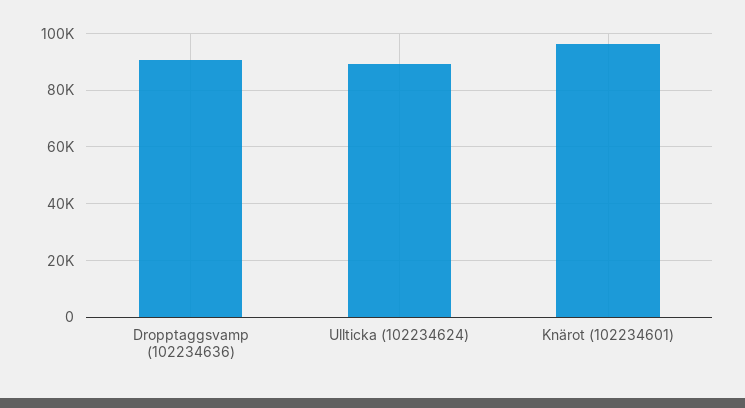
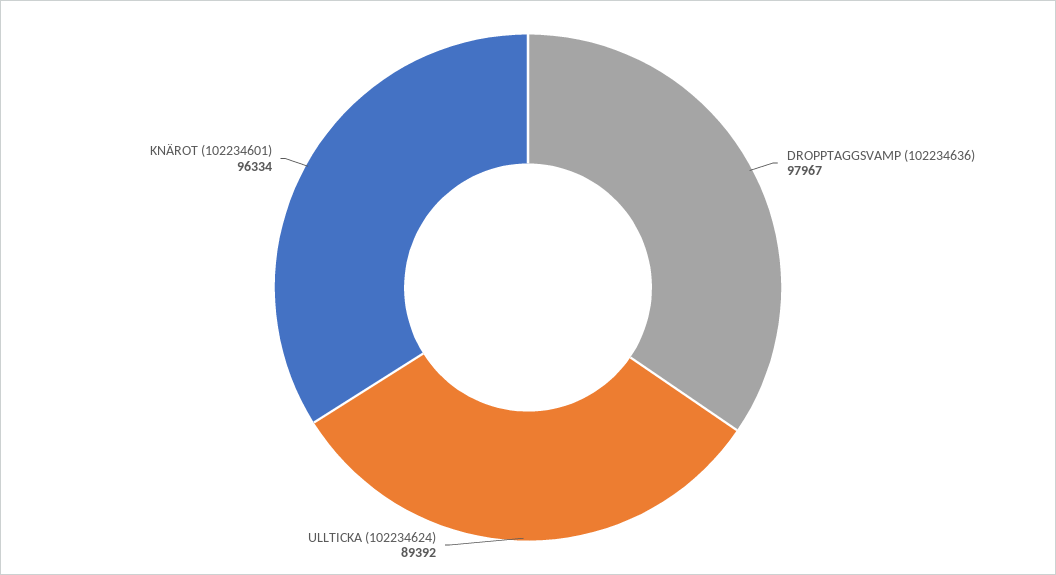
Dropptaggsvamp (102234636): 90000 -> 97967

